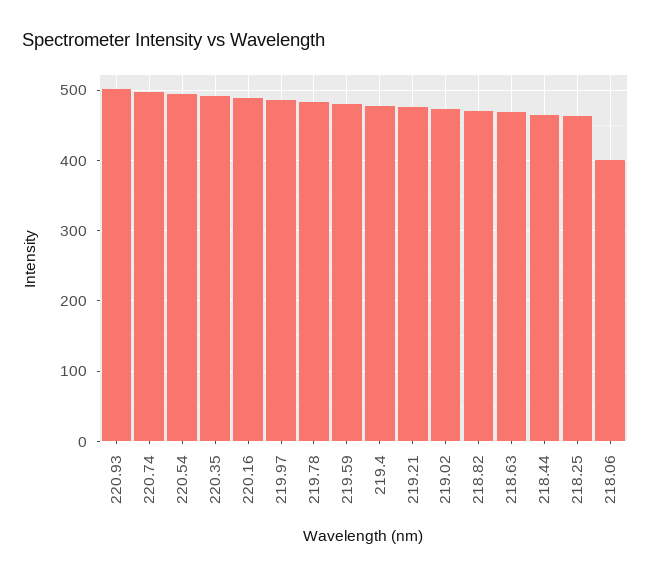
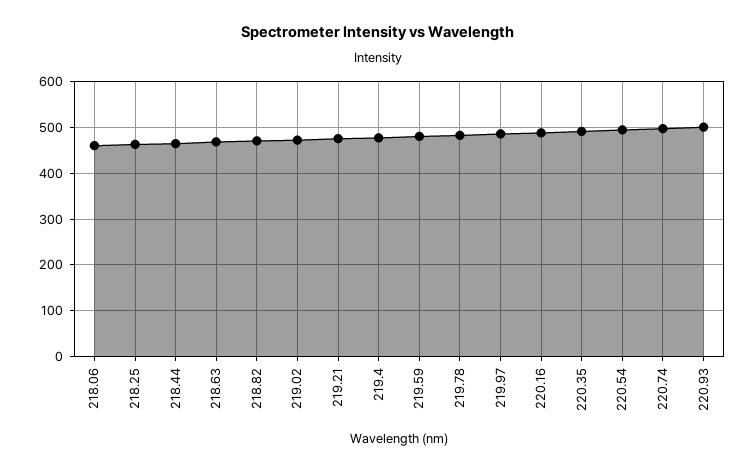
218.06: 400 -> 460

